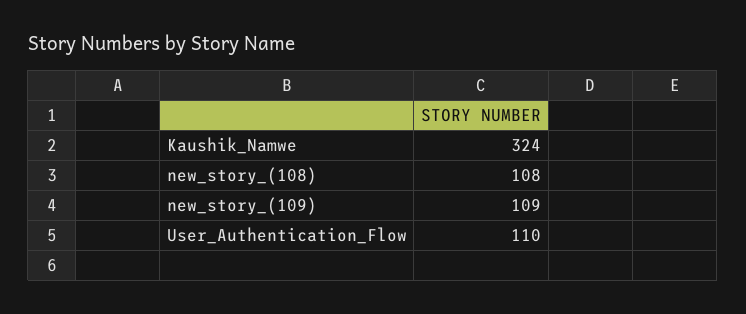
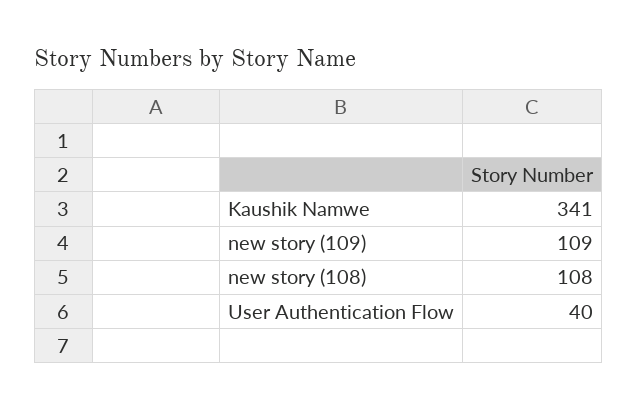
Kaushik_Namwe: 324 -> 341
User_Authentication_Flow: 110 -> 40

